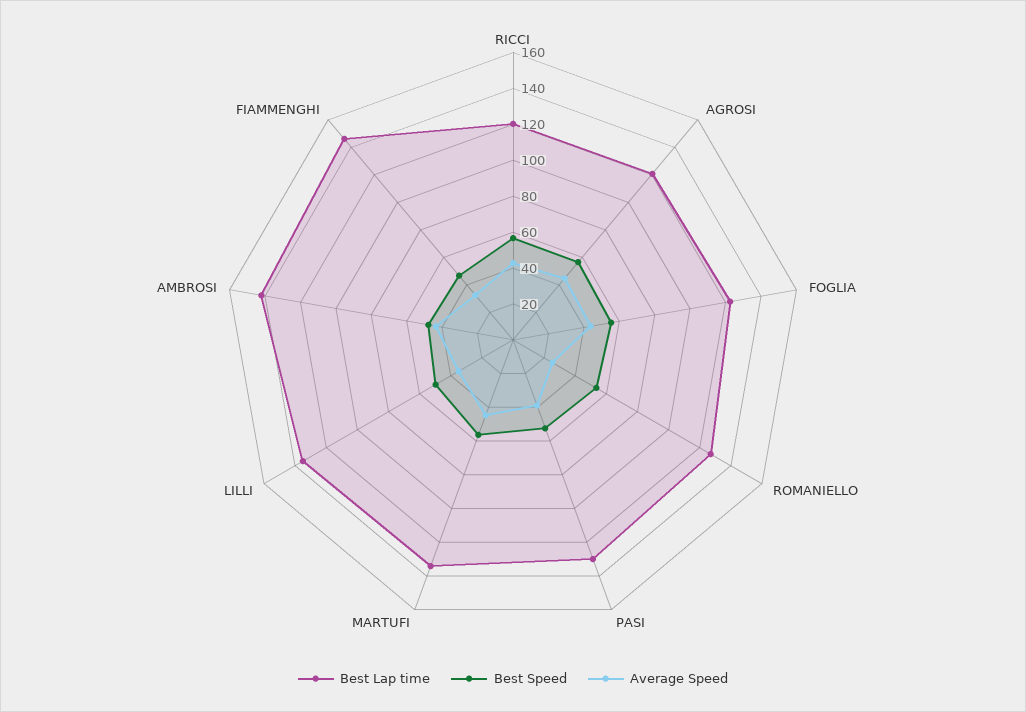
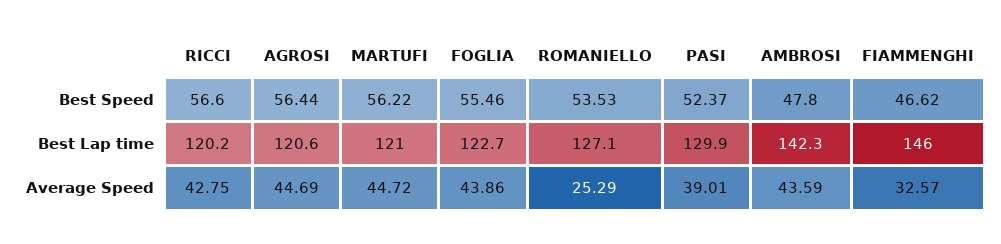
Best Lap time, MARTUFI: 135 -> 121
Best Lap time, LILLI: 135 -> none
Best Speed, LILLI: 50 -> none
Average Speed, LILLI: 35 -> none

